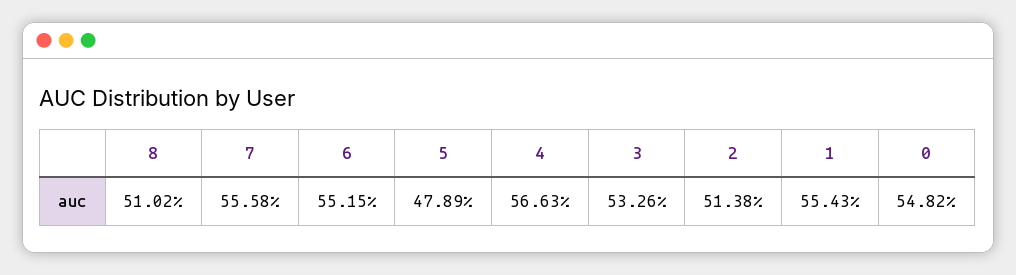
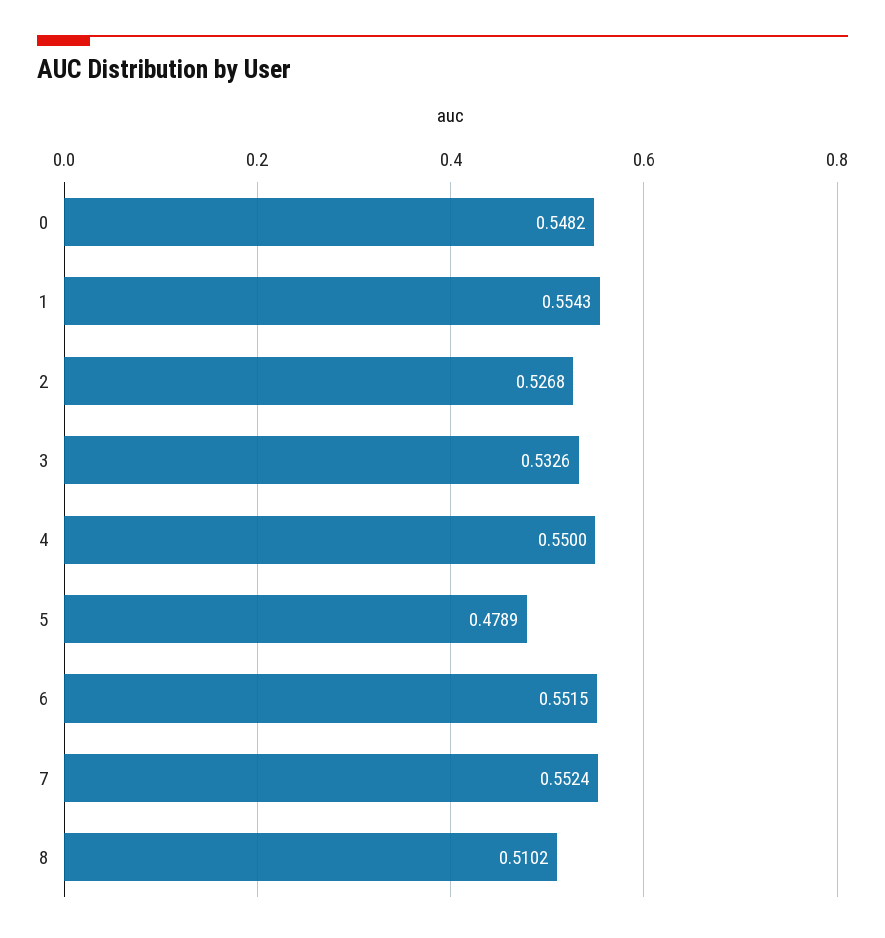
7: 0.5558 -> 0.5524
4: 0.5663 -> 0.55
2: 0.5138 -> 0.5268

